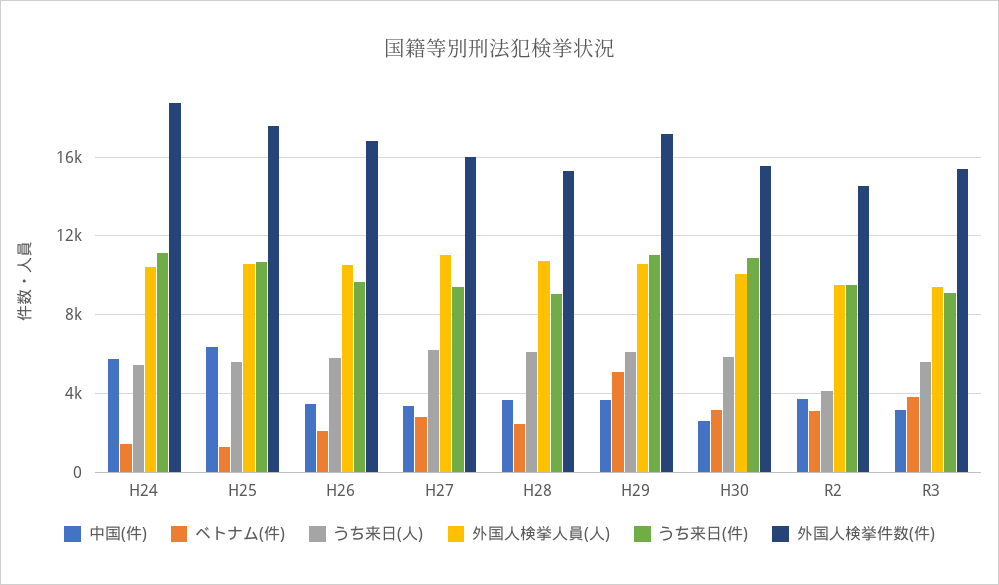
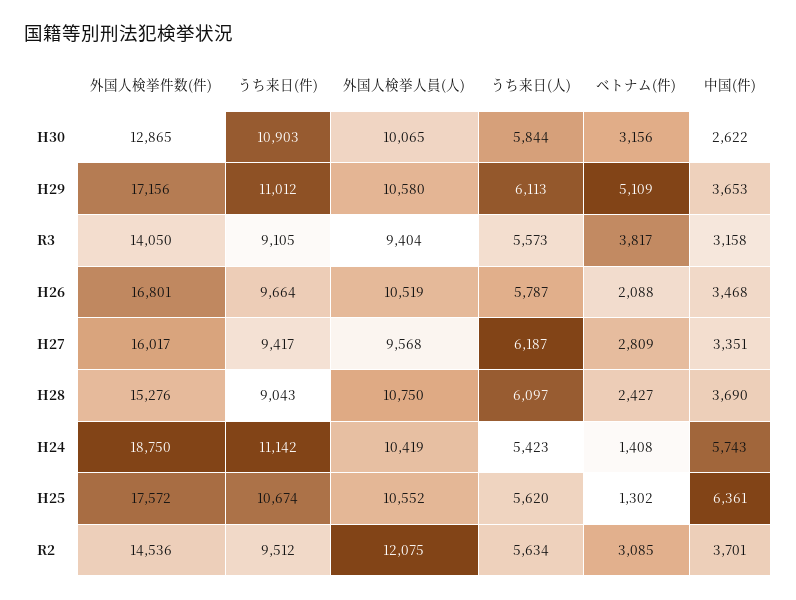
外国人検挙人員(人), H27: 11000 -> 9568
外国人検挙件数(件), H30: 15500 -> 12865
うち来日(人), R2: 4000 -> 5634
外国人検挙人員(人), R2: 9500 -> 12075
外国人検挙件数(件), R3: 15500 -> 14050

